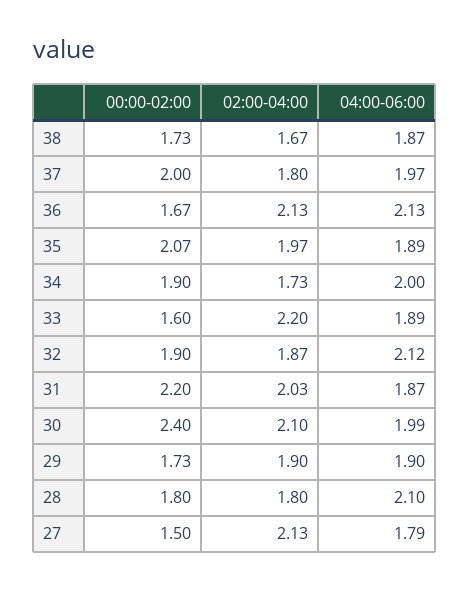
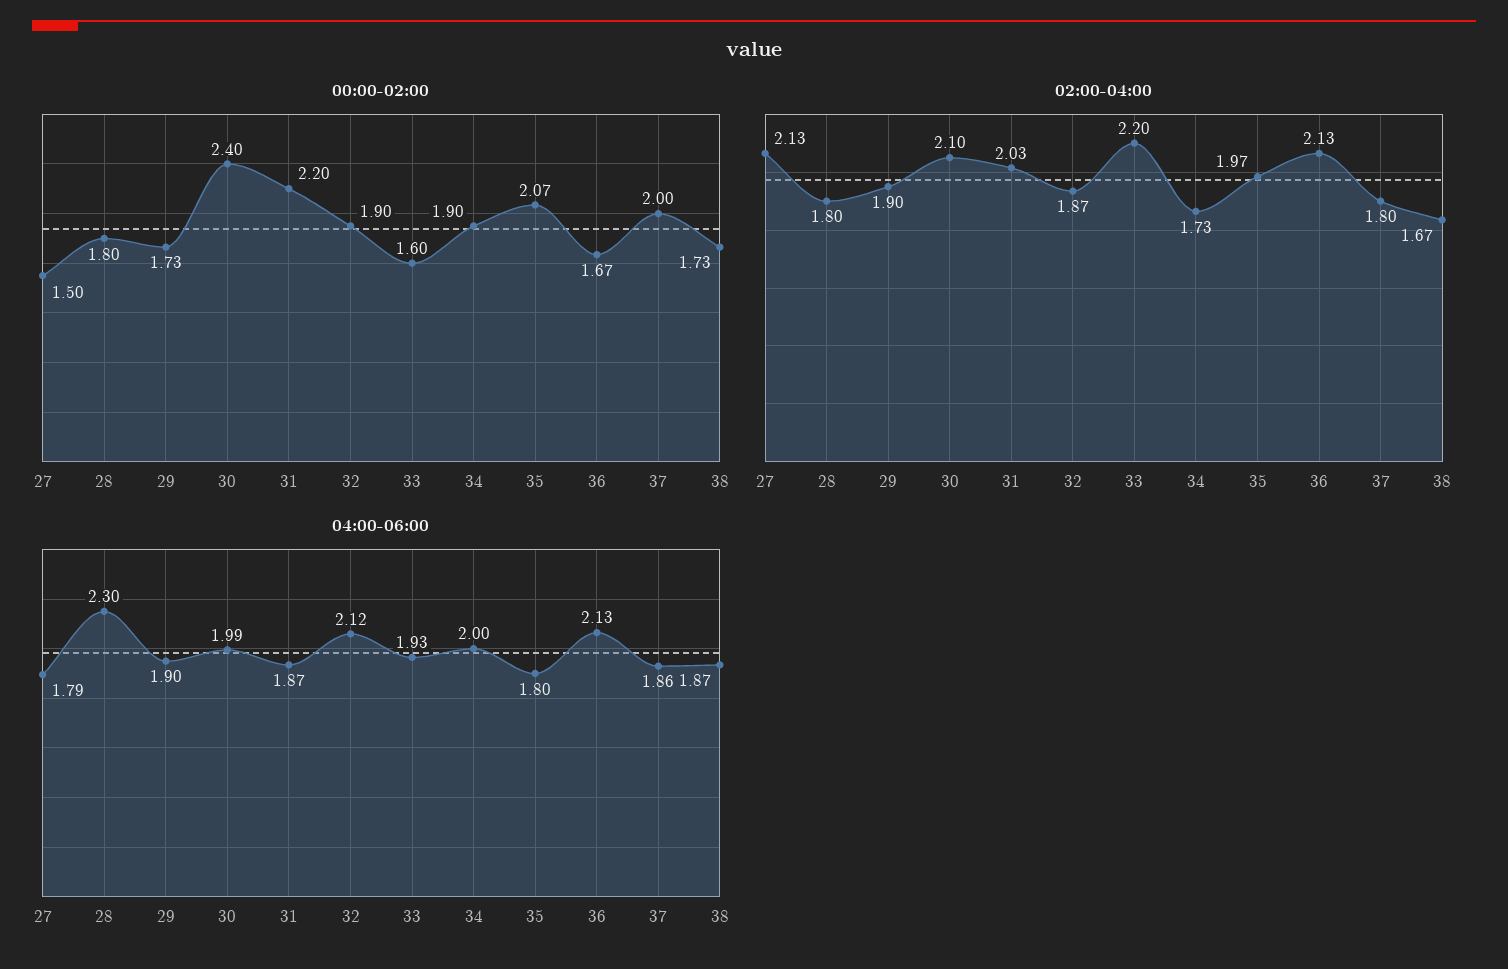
04:00-06:00, 37: 1.97 -> 1.86
04:00-06:00, 35: 1.89 -> 1.8
04:00-06:00, 33: 1.89 -> 1.93
04:00-06:00, 28: 2.1 -> 2.3

